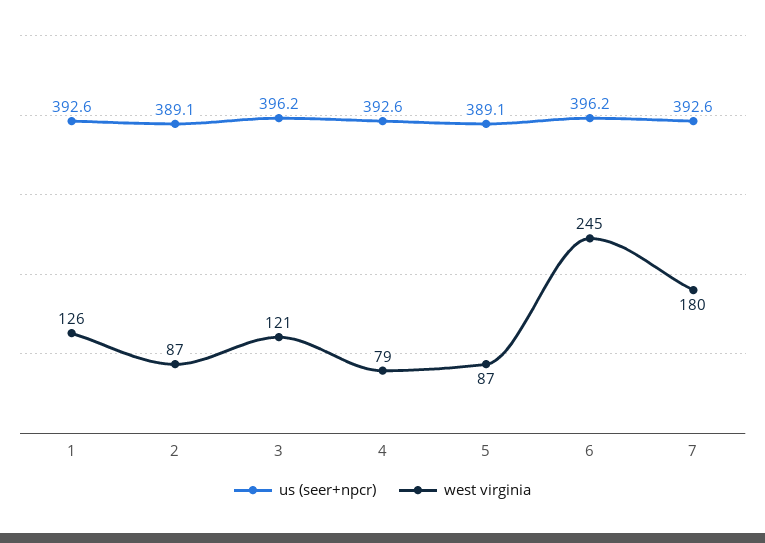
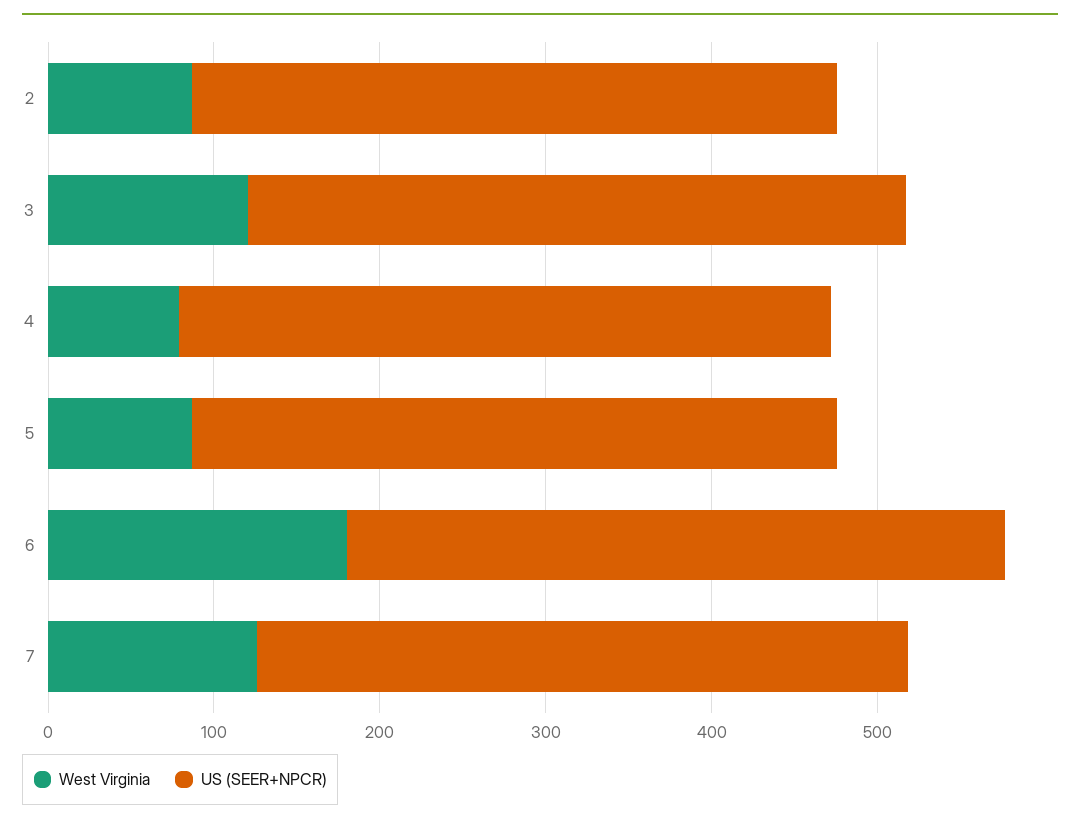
us (seer+npcr), 1: 392.6 -> none
west virginia, 1: 126 -> none
west virginia, 6: 245 -> 180
west virginia, 7: 180 -> 120

